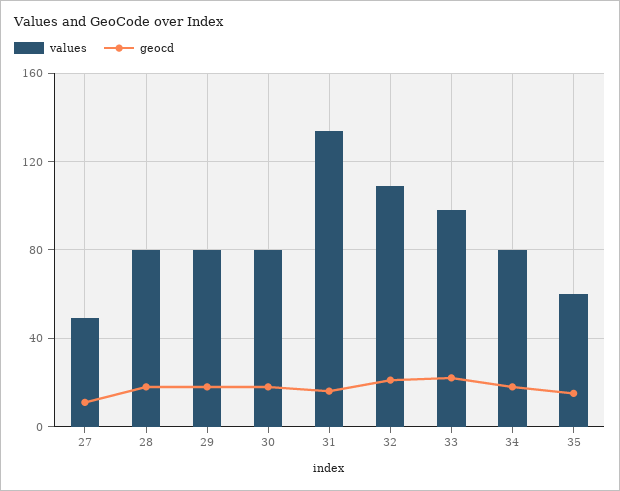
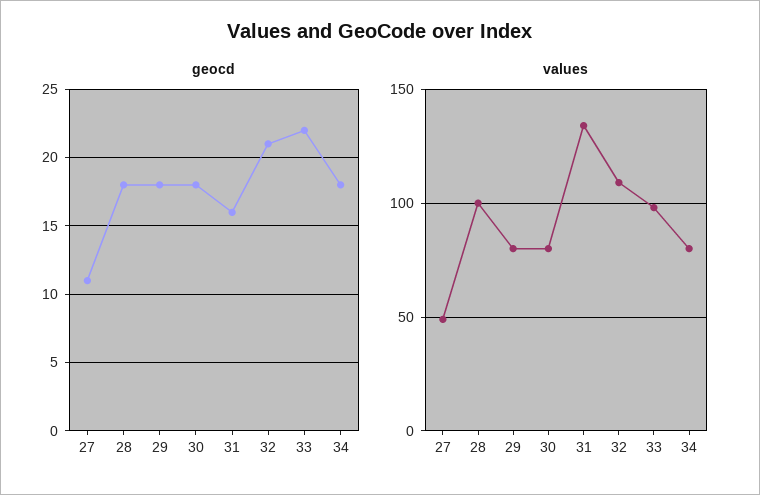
values, 28: 80 -> 100
values, 35: 60 -> none
geocd, 35: 15 -> none

